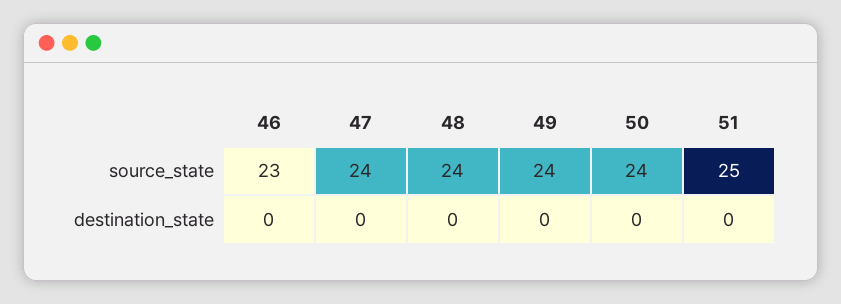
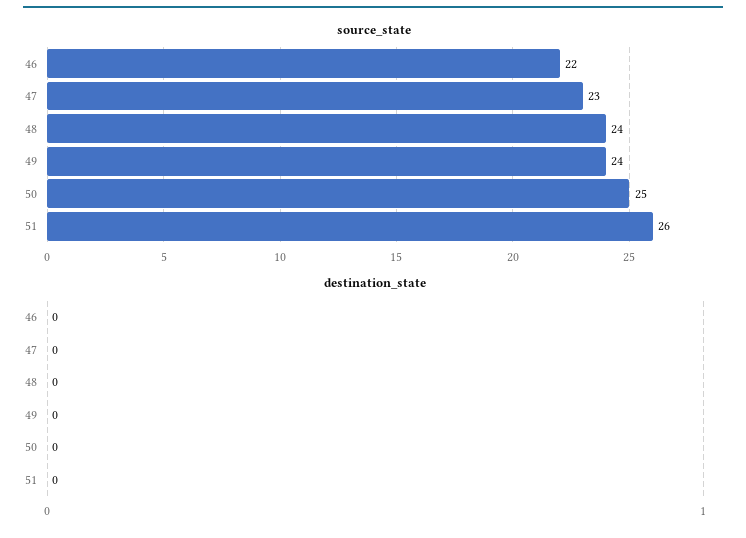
source_state, 46: 23 -> 22
source_state, 47: 24 -> 23
source_state, 50: 24 -> 25
source_state, 51: 25 -> 26

